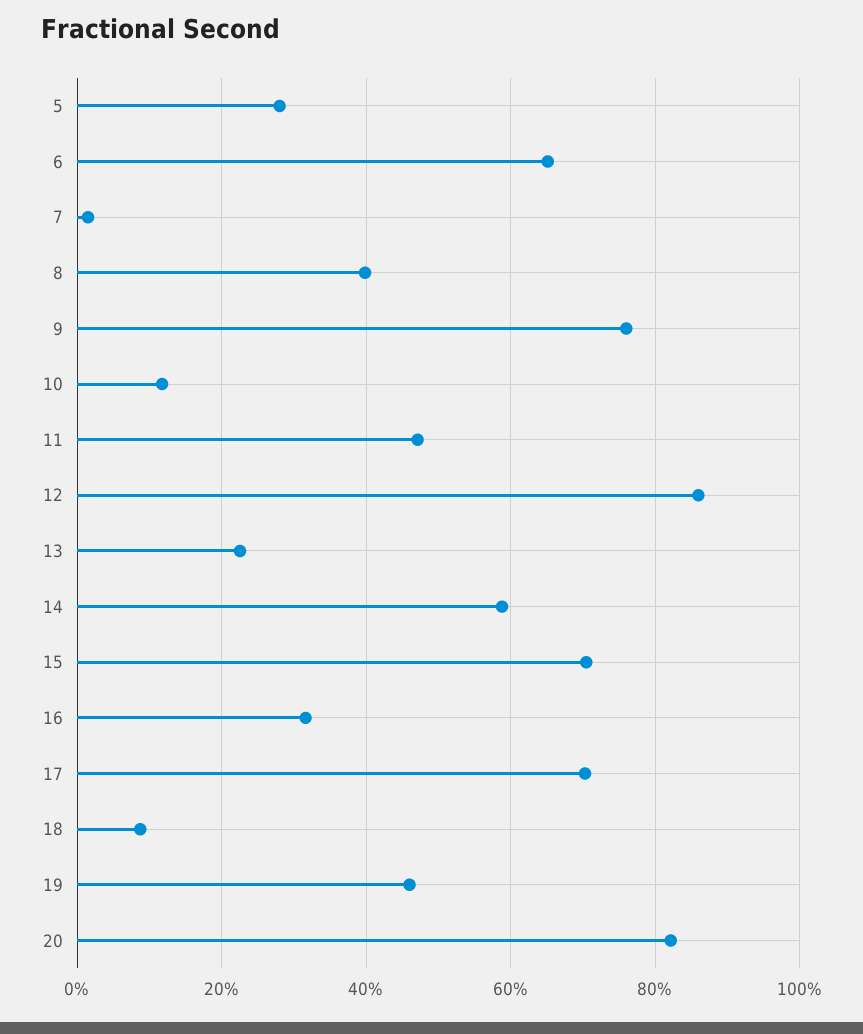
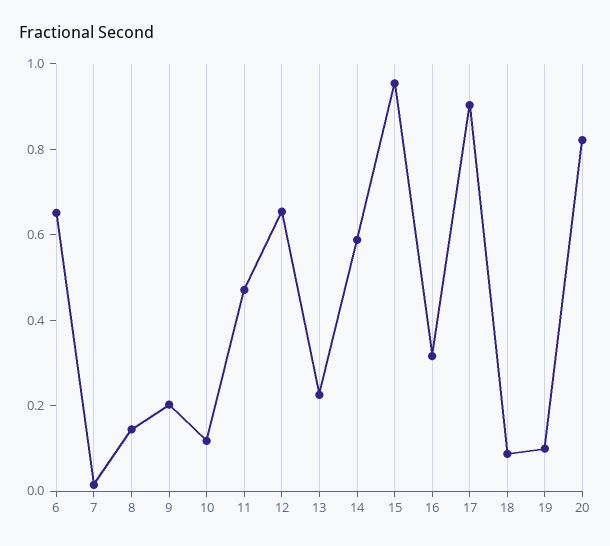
5: 0.28 -> none
8: 0.4 -> 0.15
9: 0.76 -> 0.2
12: 0.86 -> 0.65
15: 0.7 -> 0.95
17: 0.7 -> 0.9
19: 0.46 -> 0.1

